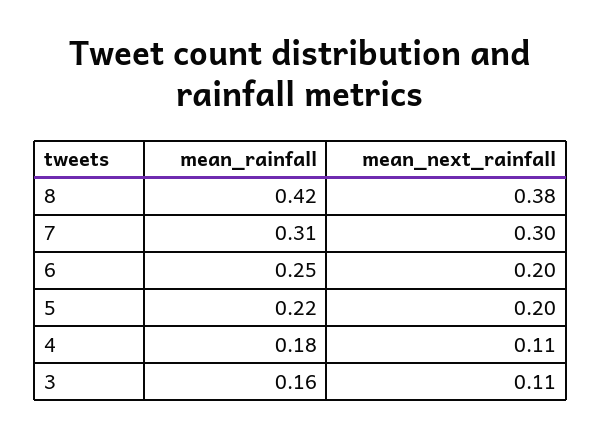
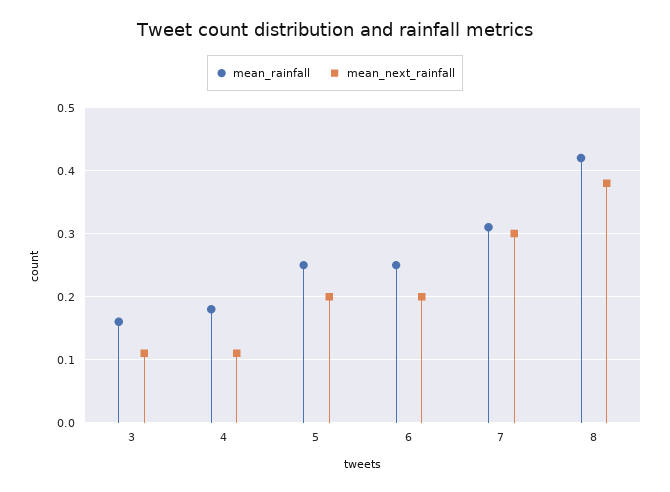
mean_rainfall, 5: 0.22 -> 0.25

